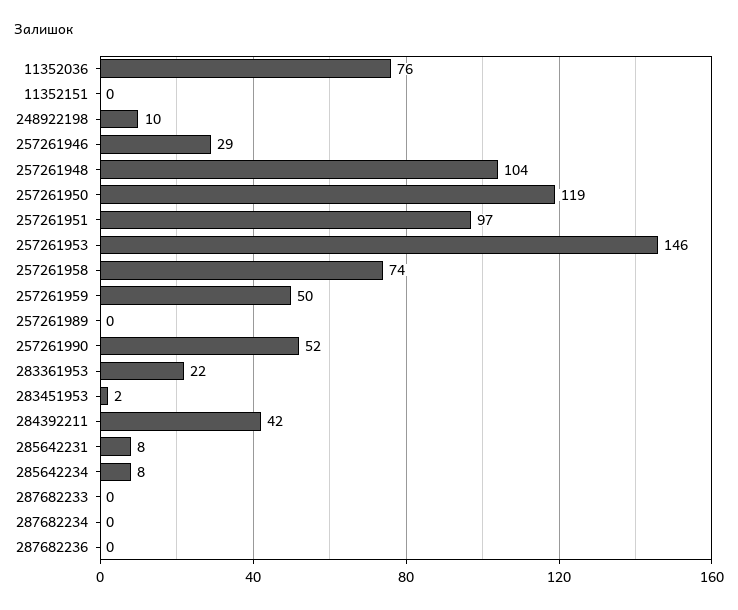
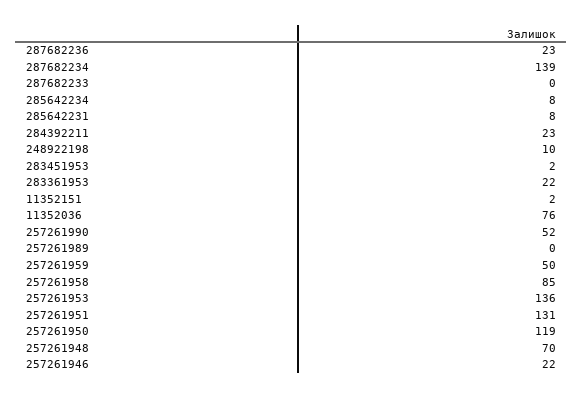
11352151: 0 -> 2
257261946: 29 -> 22
257261948: 104 -> 70
257261951: 97 -> 131
257261953: 146 -> 136
257261958: 74 -> 85
284392211: 42 -> 23
287682234: 0 -> 139
287682236: 0 -> 23

